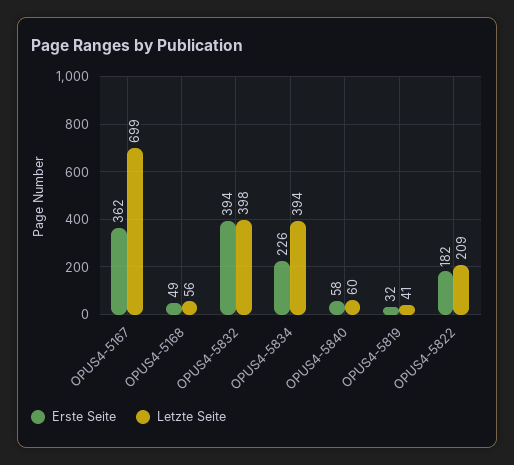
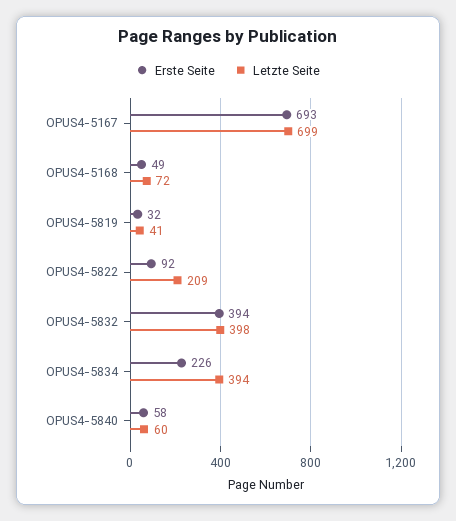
Erste Seite, OPUS4-5167: 362 -> 693
Letzte Seite, OPUS4-5168: 56 -> 72
Erste Seite, OPUS4-5822: 182 -> 92

